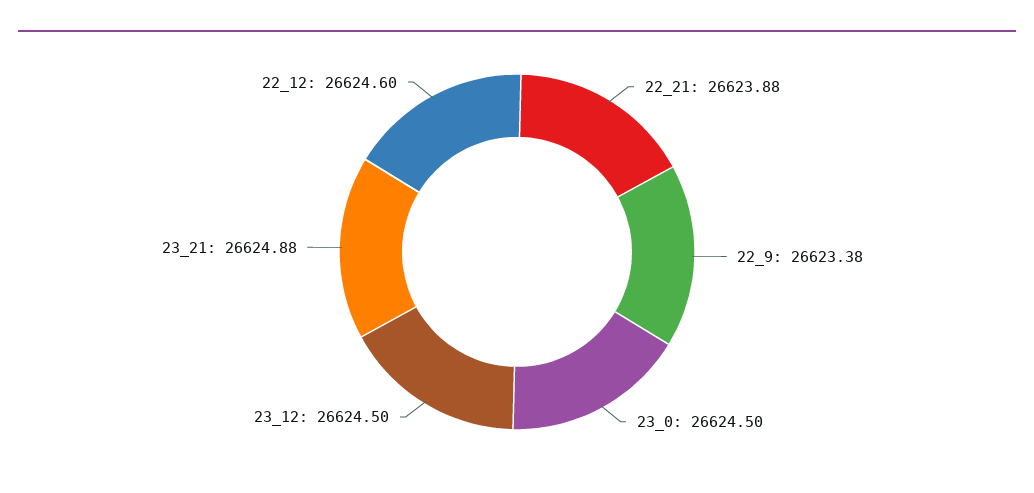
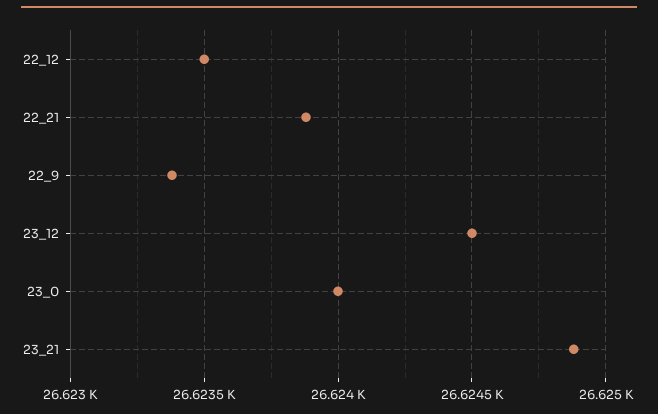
23_0: 26624.5 -> 26624
22_12: 26624.6 -> 26623.5

